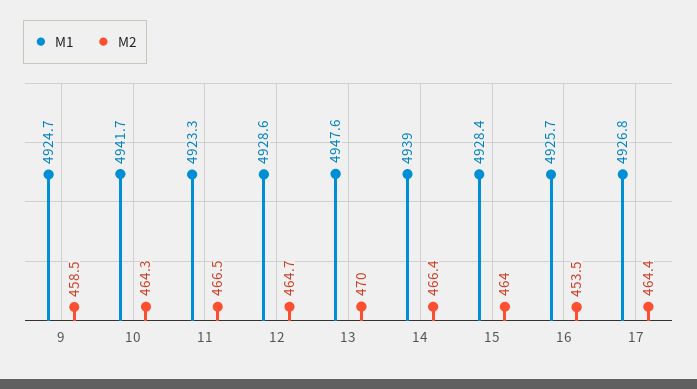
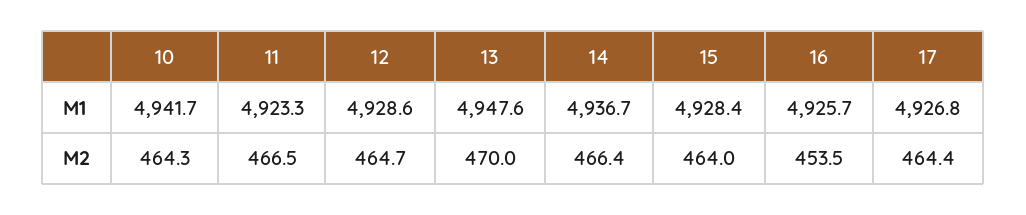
M1, 9: 4924.7 -> none
M2, 9: 458.5 -> none
M1, 14: 4939 -> 4936.7

